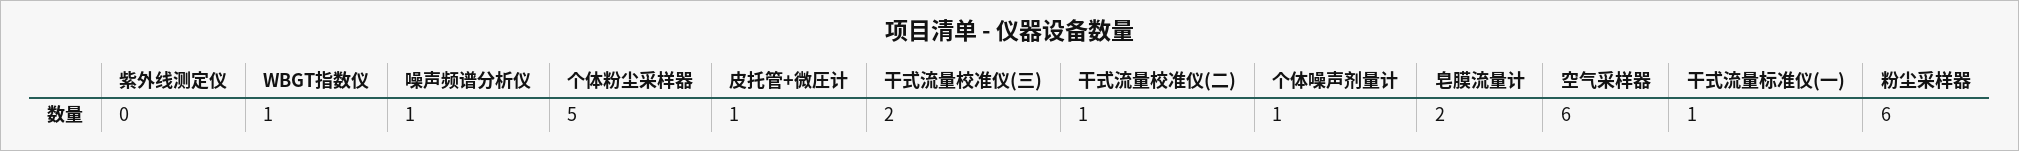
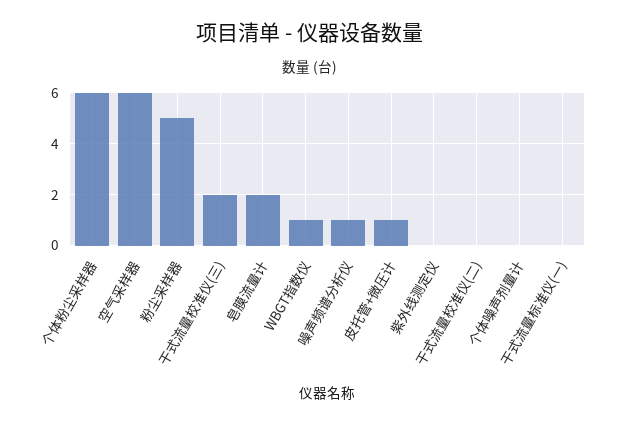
个体粉尘采样器: 5 -> 6
干式流量校准仪(二): 1 -> 0
个体噪声剂量计: 1 -> 0
干式流量标准仪(一): 1 -> 0
粉尘采样器: 6 -> 5

